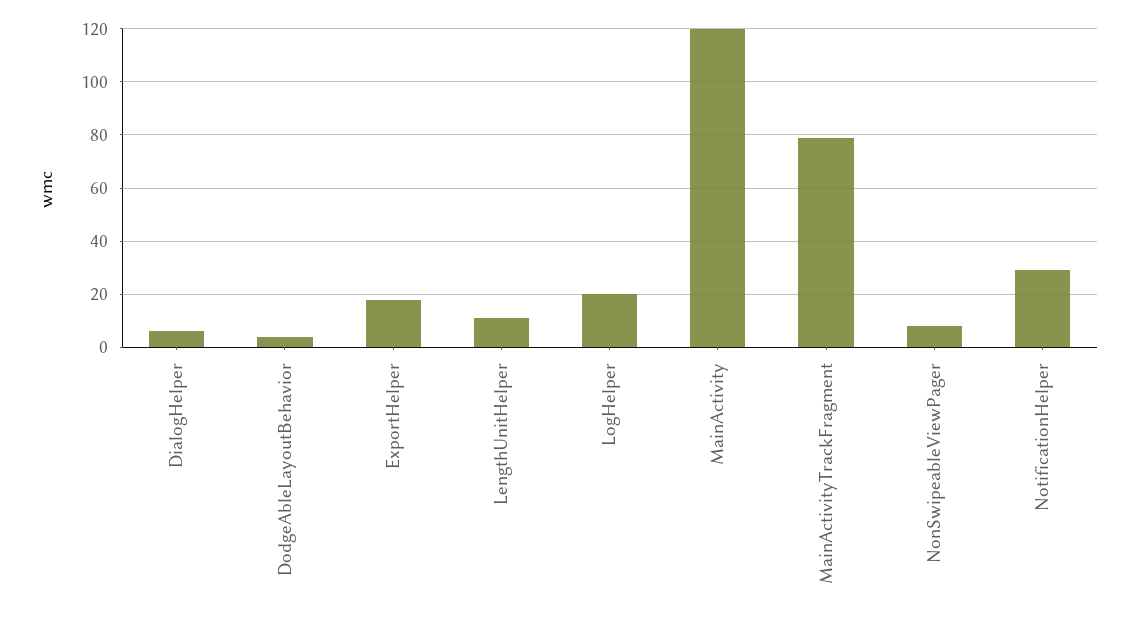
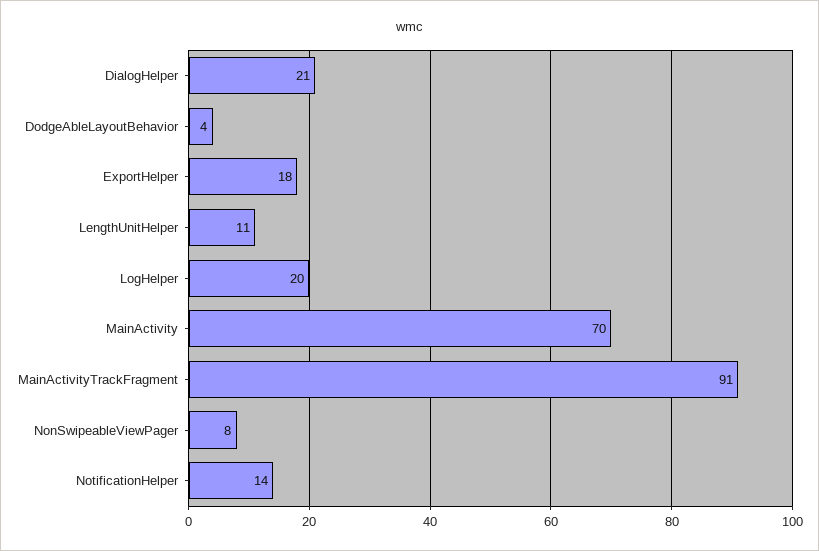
DialogHelper: 5 -> 21
MainActivity: 120 -> 70
MainActivityTrackFragment: 80 -> 91
NotificationHelper: 30 -> 14

